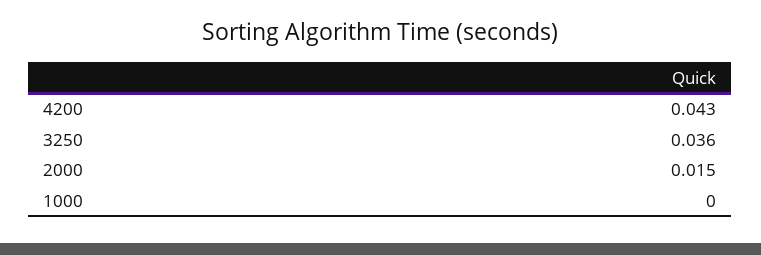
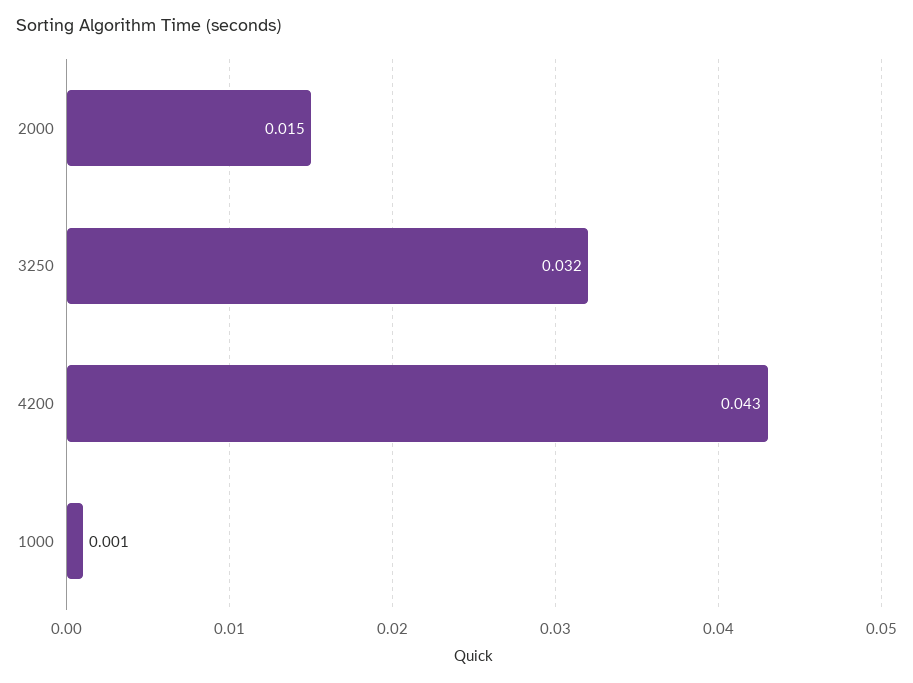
3250: 0.036 -> 0.032
1000: 0 -> 0.001

